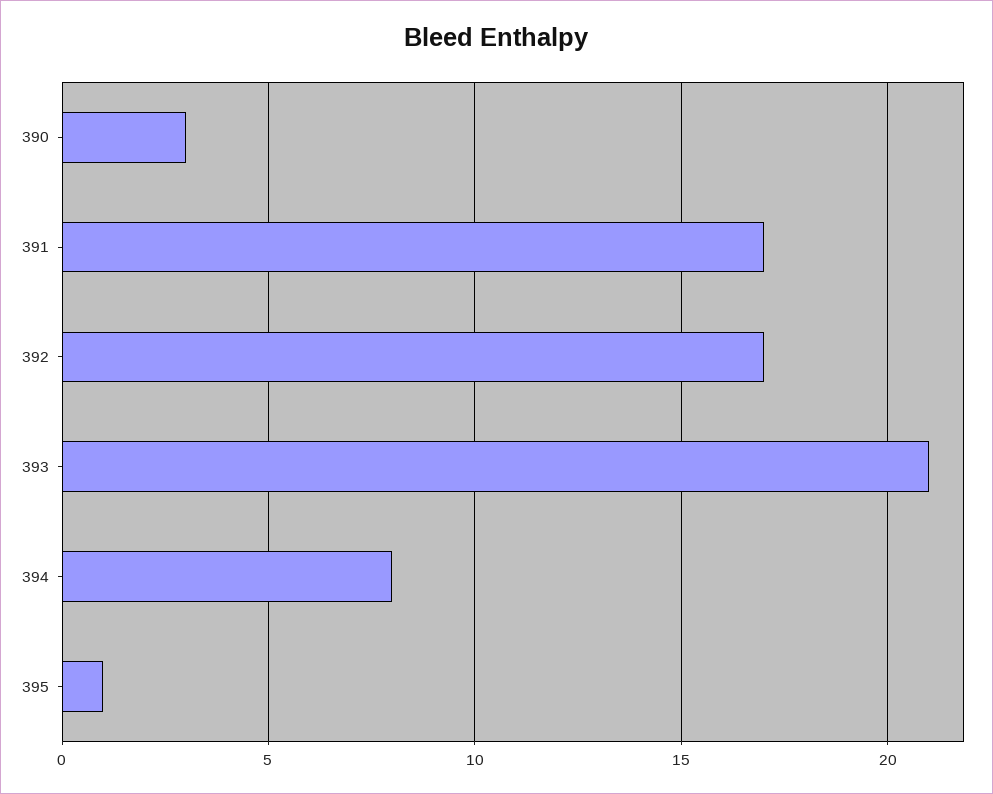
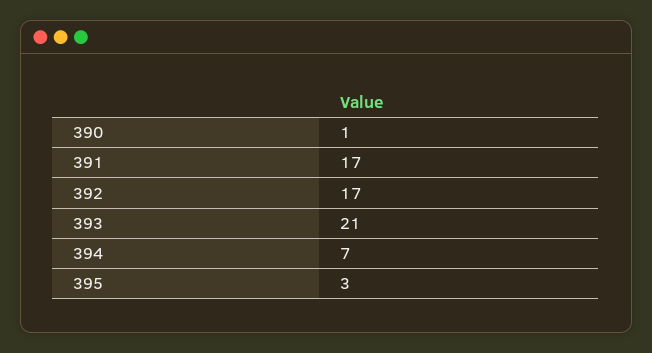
390: 3 -> 1
394: 8 -> 7
395: 1 -> 3

